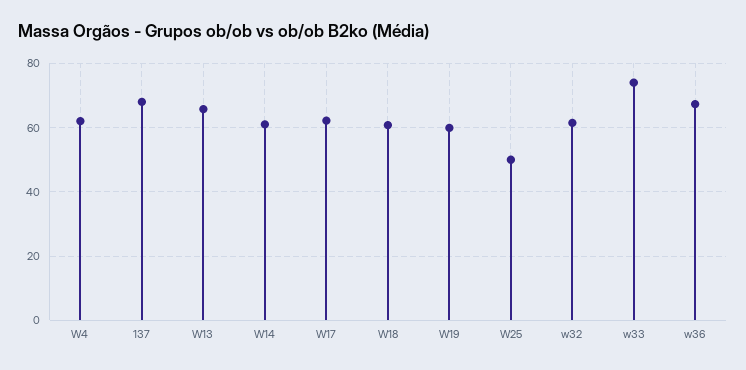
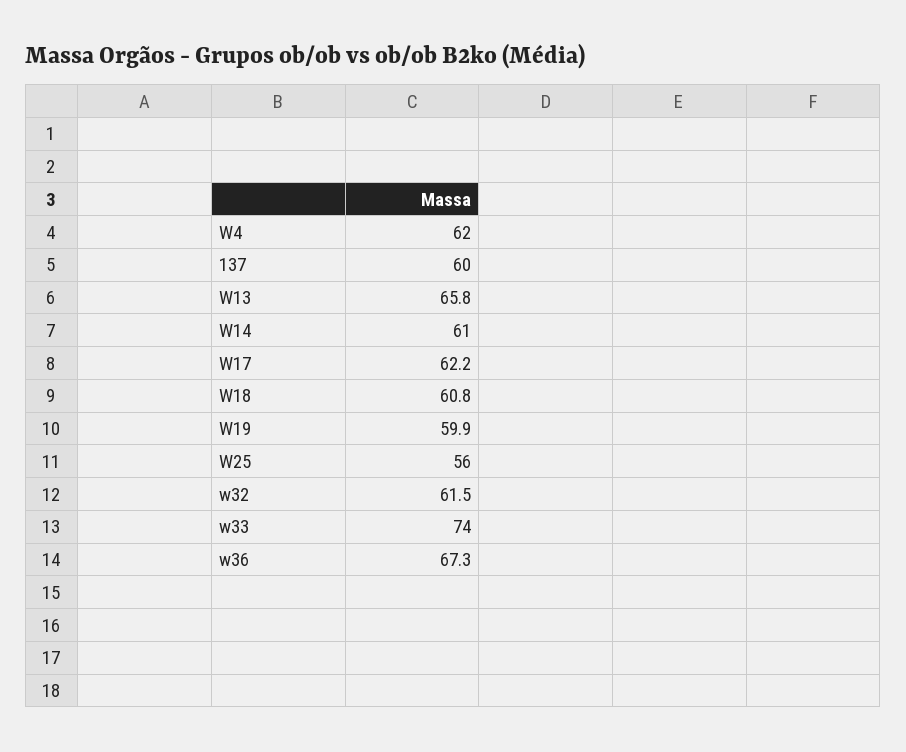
137: 68 -> 60
W25: 50 -> 56

